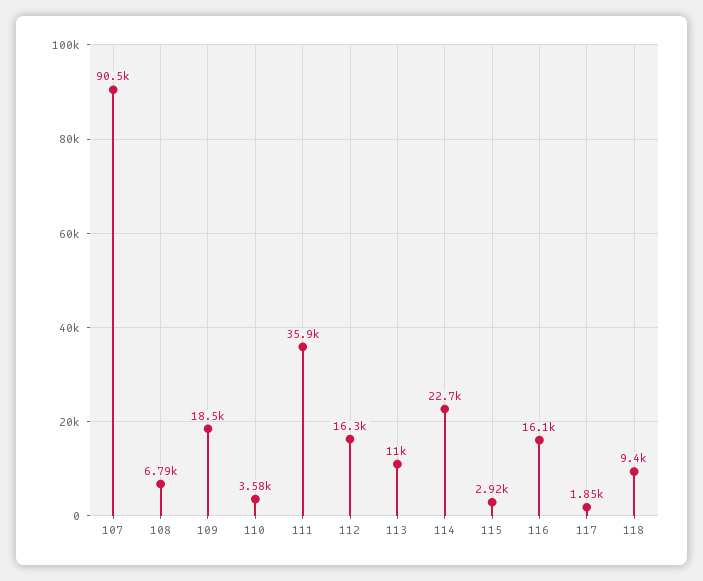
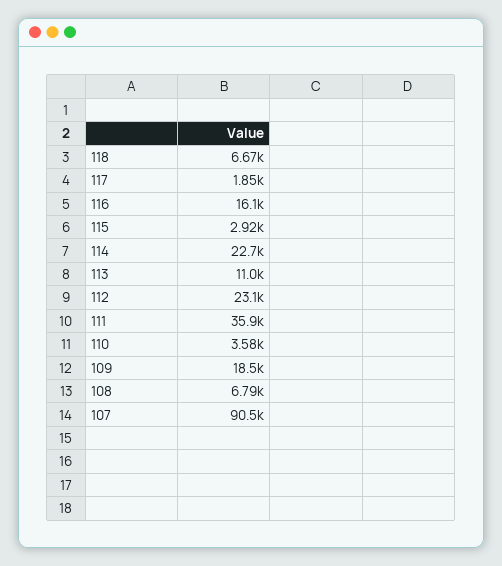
112: 16300 -> 23100
118: 9400 -> 6670

